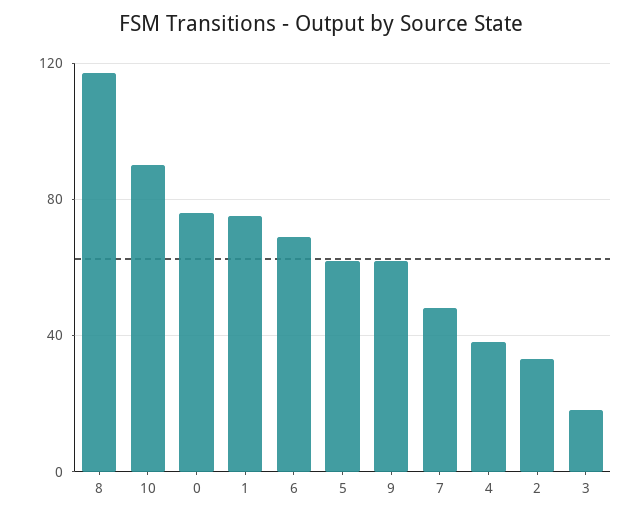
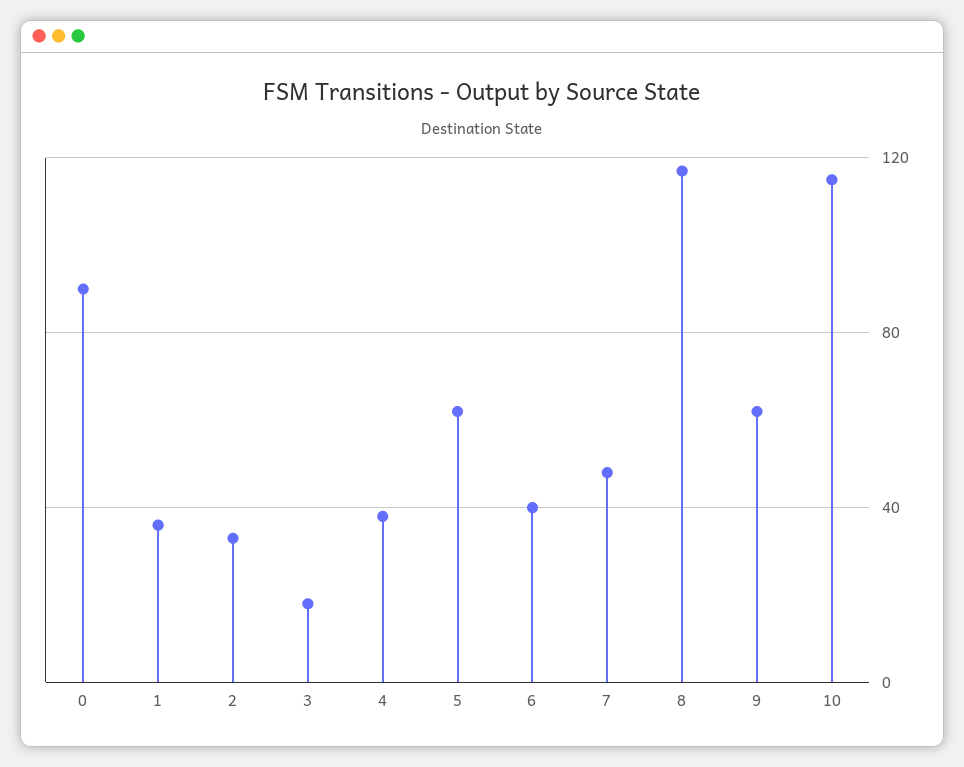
10: 90 -> 115
0: 75 -> 90
1: 75 -> 35
6: 70 -> 40

